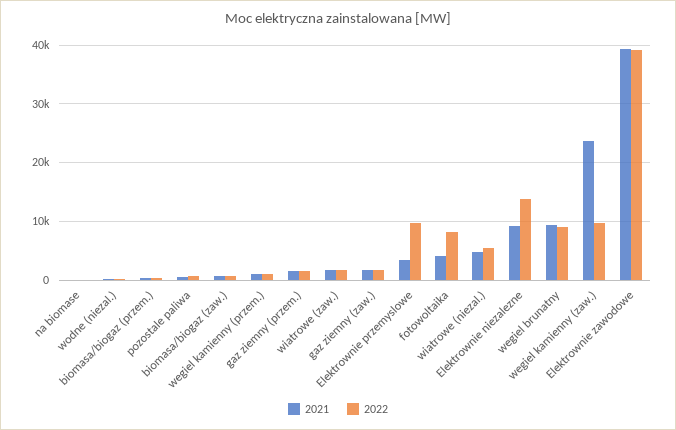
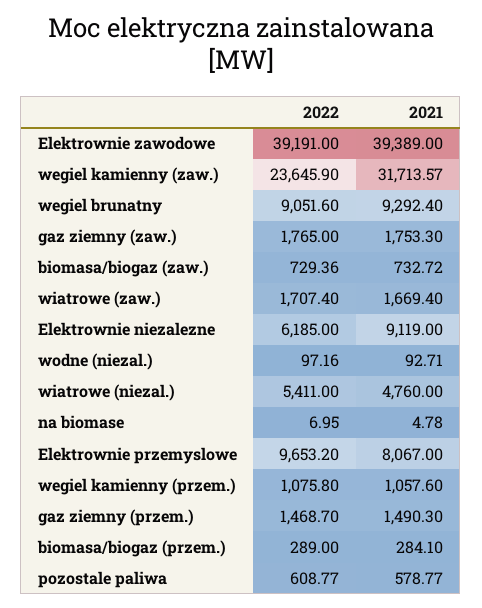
2021, Elektrownie przemyslowe: 4000 -> 8067
2021, fotowoltaika: 4000 -> none
2022, fotowoltaika: 8000 -> none
2022, Elektrownie niezalezne: 14000 -> 6185
2021, wegiel kamienny (zaw.): 24000 -> 31713.57
2022, wegiel kamienny (zaw.): 10000 -> 23645.9

